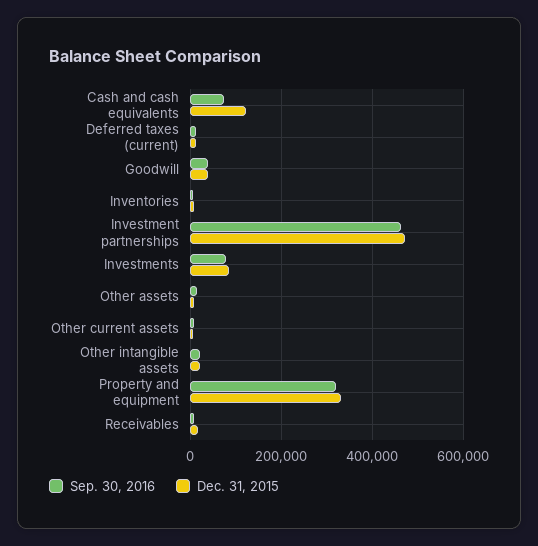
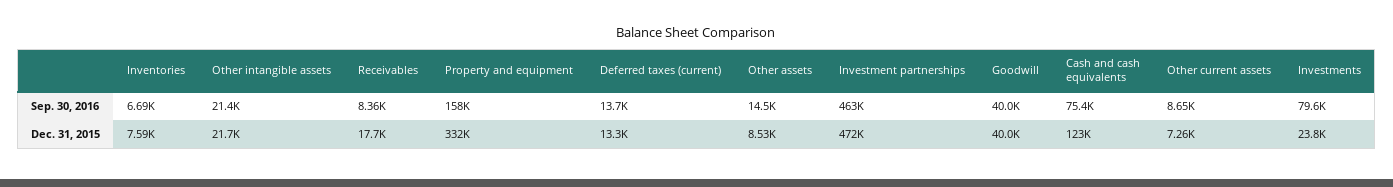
Dec. 31, 2015, Investments: 80000 -> 23800
Sep. 30, 2016, Property and equipment: 320000 -> 158000

